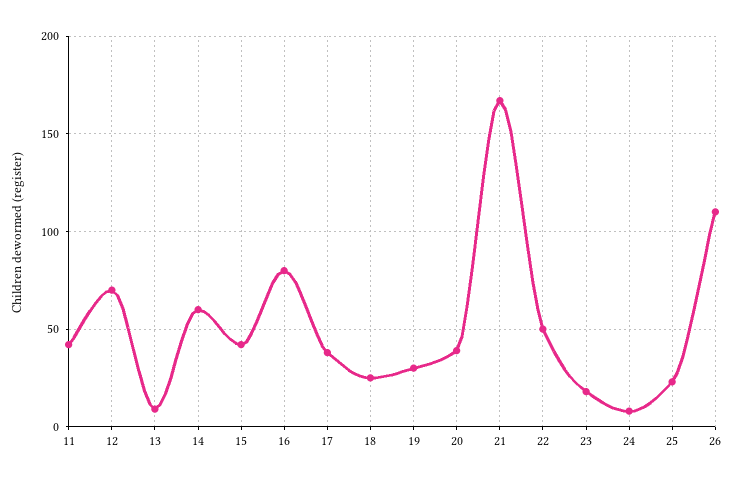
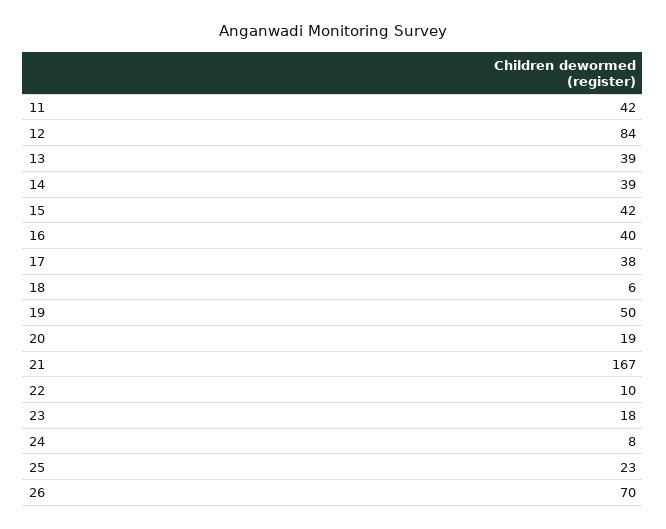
12: 70 -> 84
13: 10 -> 39
14: 60 -> 39
16: 80 -> 40
18: 25 -> 6
19: 30 -> 50
20: 40 -> 19
22: 50 -> 10
26: 110 -> 70

